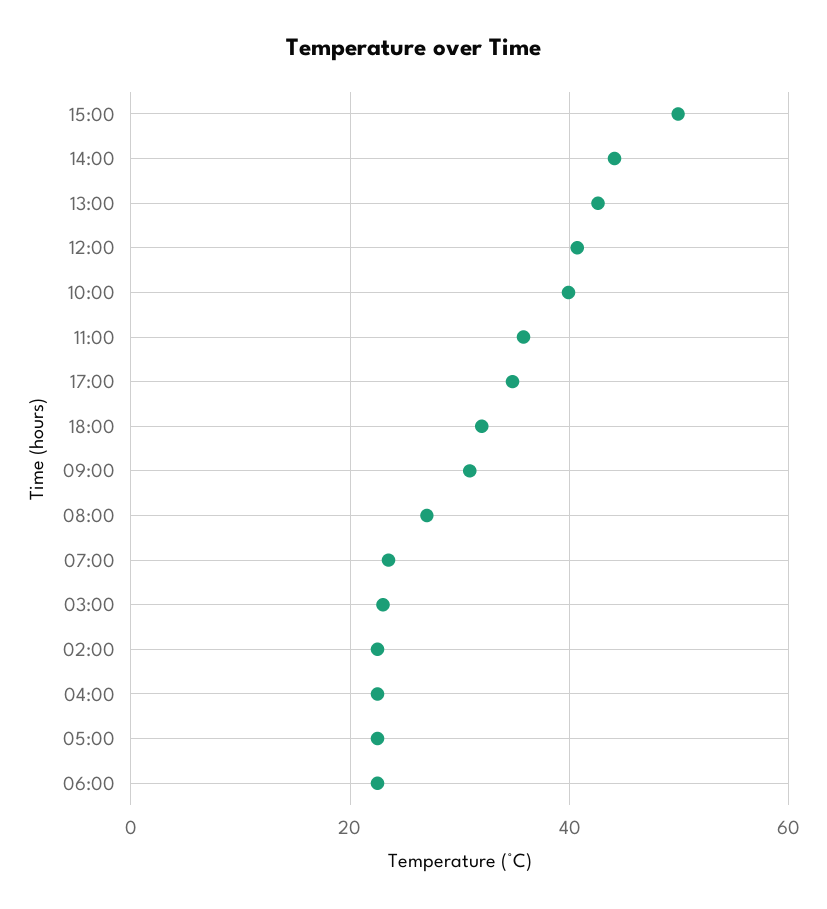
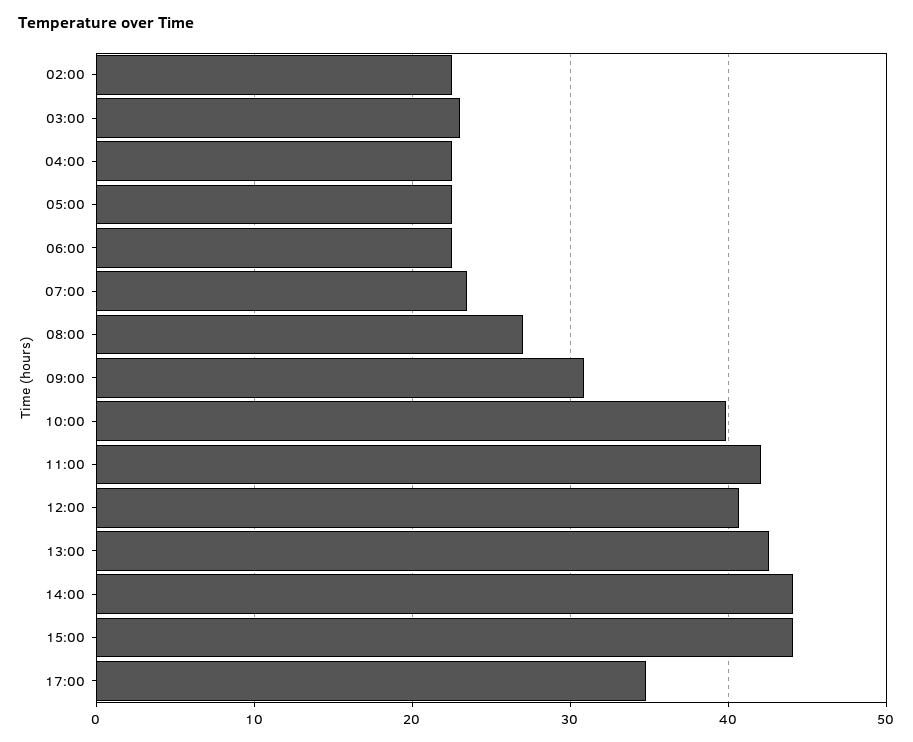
15:00: 50 -> 44
11:00: 36 -> 42
18:00: 32 -> none

